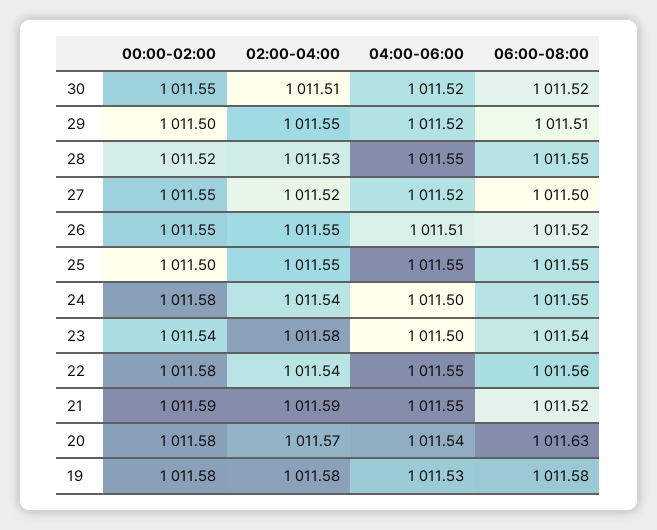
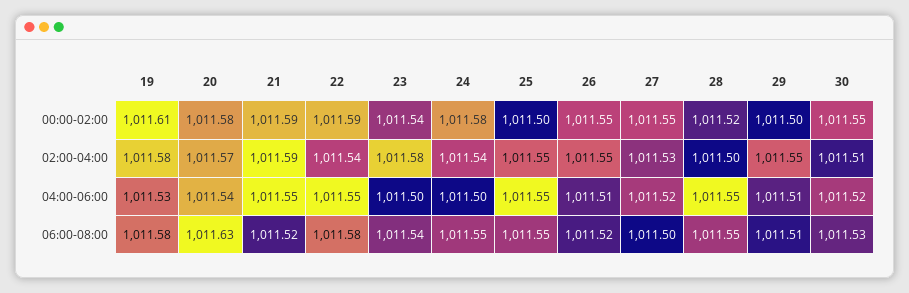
06:00-08:00, 30: 1011.52 -> 1011.53
04:00-06:00, 29: 1011.52 -> 1011.51
02:00-04:00, 28: 1011.53 -> 1011.5
02:00-04:00, 27: 1011.52 -> 1011.53
00:00-02:00, 22: 1011.58 -> 1011.59
06:00-08:00, 22: 1011.56 -> 1011.58
00:00-02:00, 19: 1011.58 -> 1011.61

